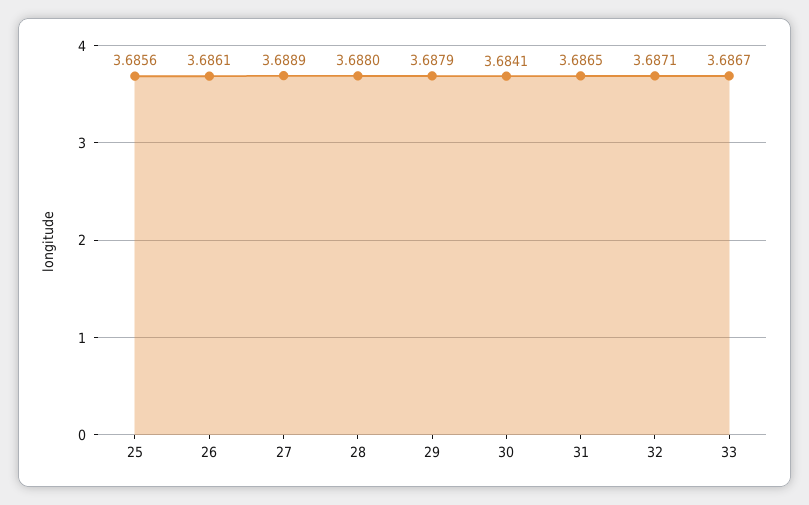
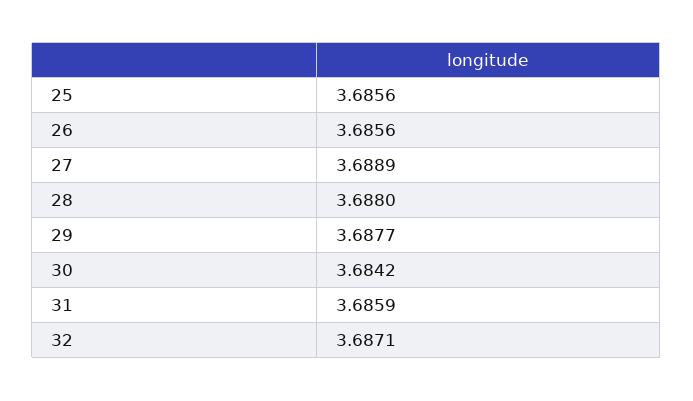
26: 3.6861 -> 3.6856
29: 3.6879 -> 3.6877
30: 3.6841 -> 3.6842
31: 3.6865 -> 3.6859
33: 3.6867 -> none

